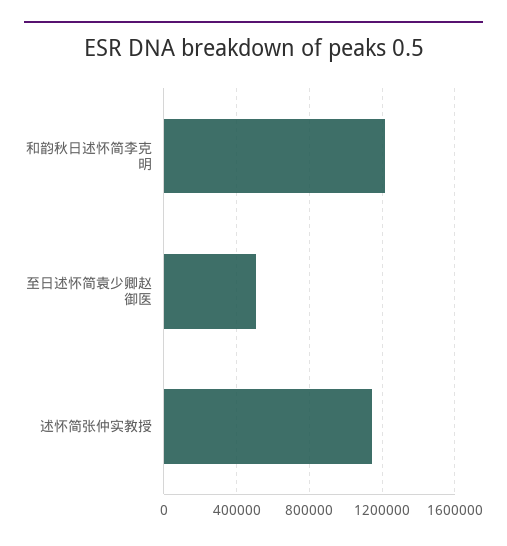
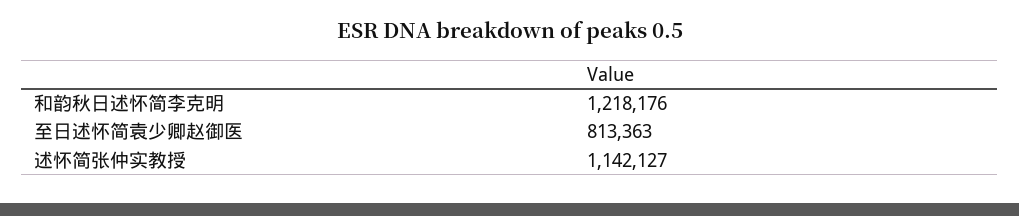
至日述怀简袁少卿赵御医: 500000 -> 813363

